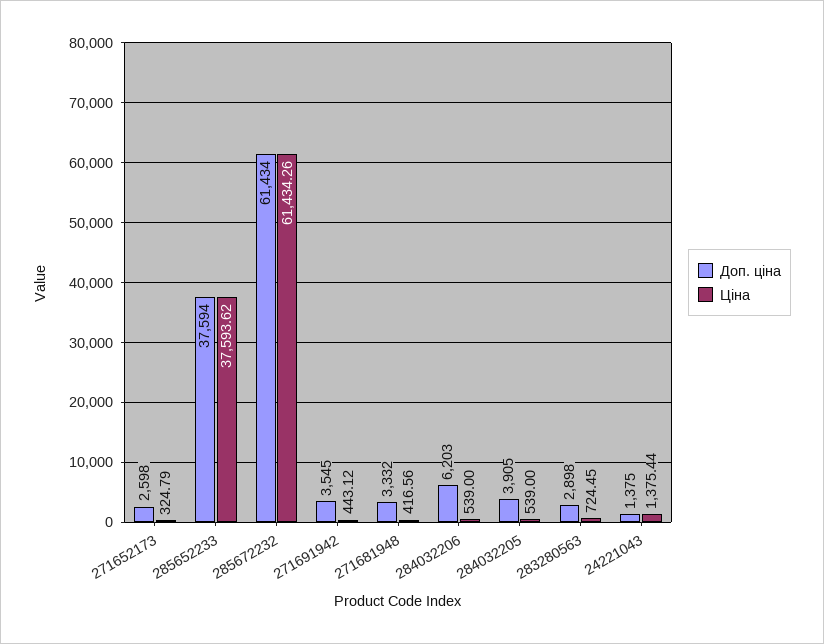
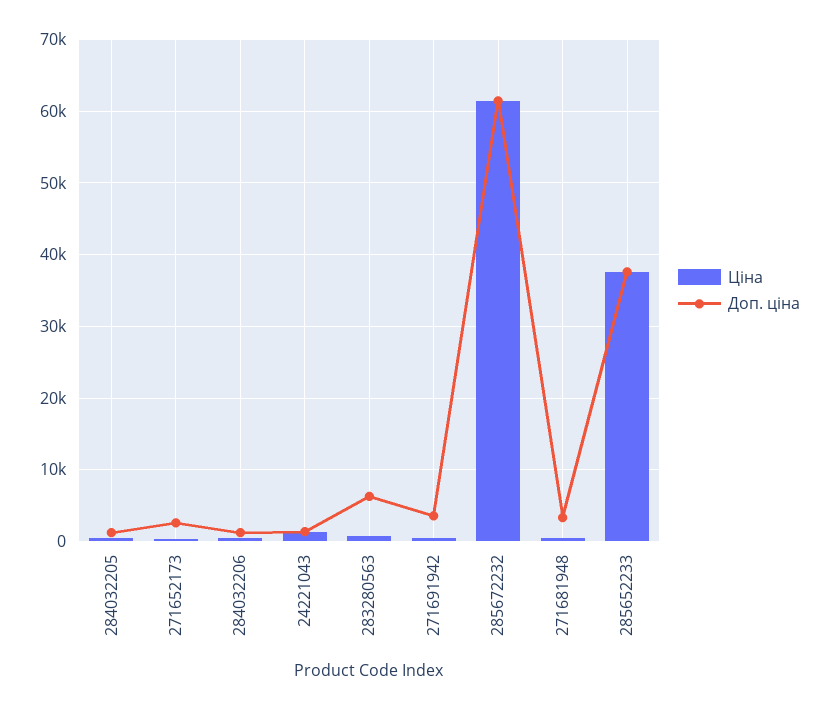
Доп. ціна, 284032206: 6203 -> 1000
Доп. ціна, 284032205: 3905 -> 1000
Доп. ціна, 283280563: 2898 -> 6000

